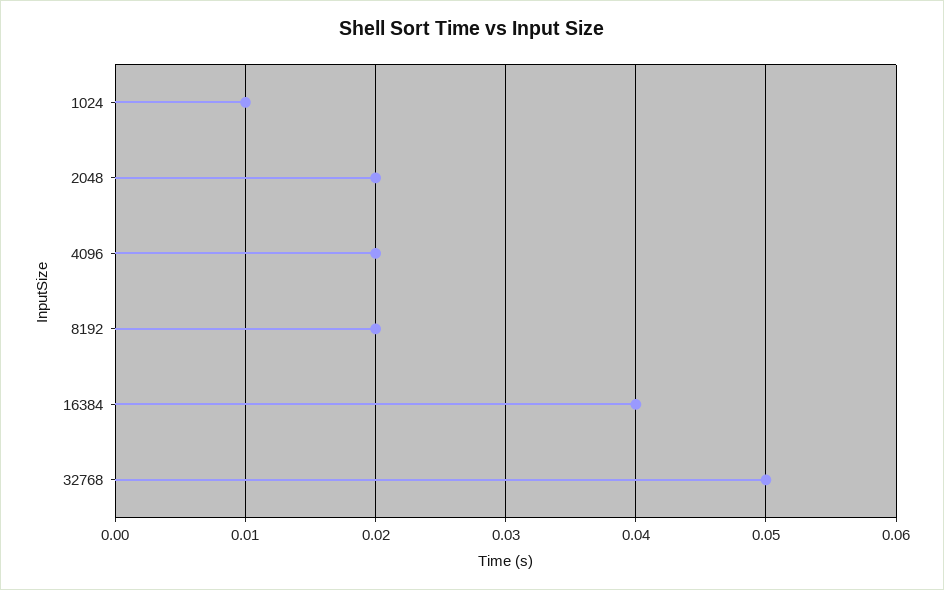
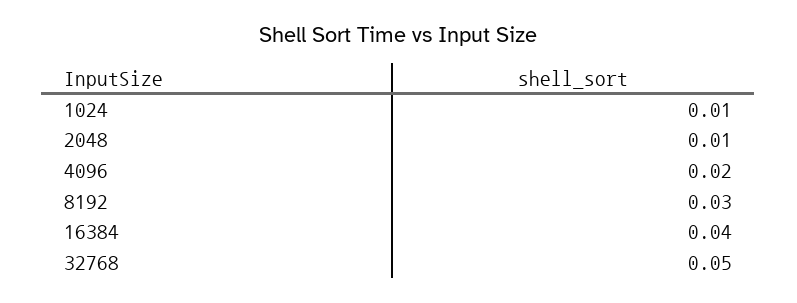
2048: 0.02 -> 0.01
8192: 0.02 -> 0.03

